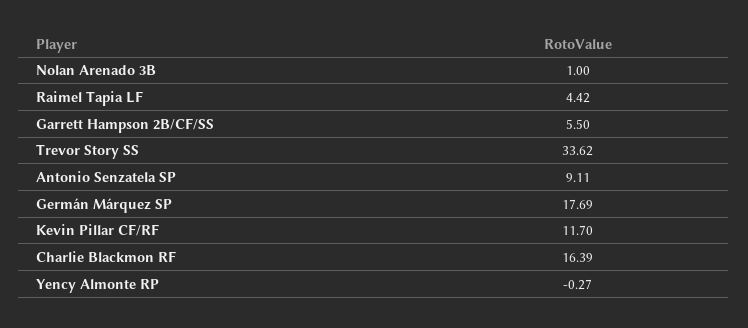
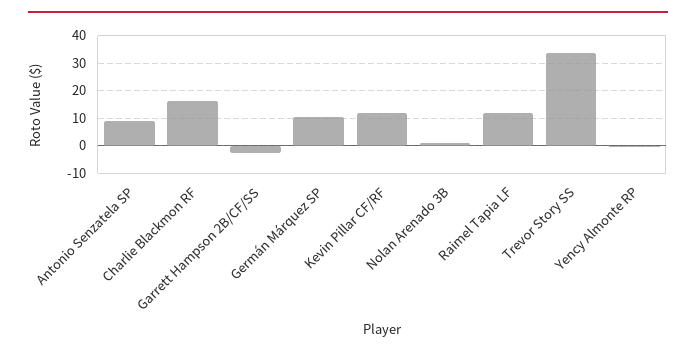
Raimel Tapia LF: 4.42 -> 12.5
Garrett Hampson 2B/CF/SS: 5.5 -> -2.5
Germán Márquez SP: 17.69 -> 10

